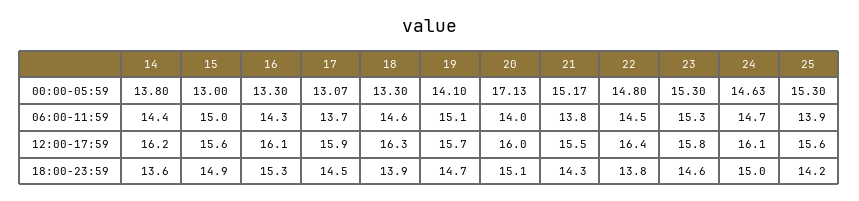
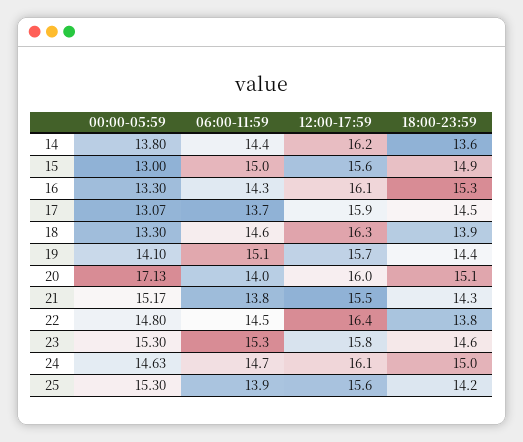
19, 18:00-23:59: 14.7 -> 14.4

